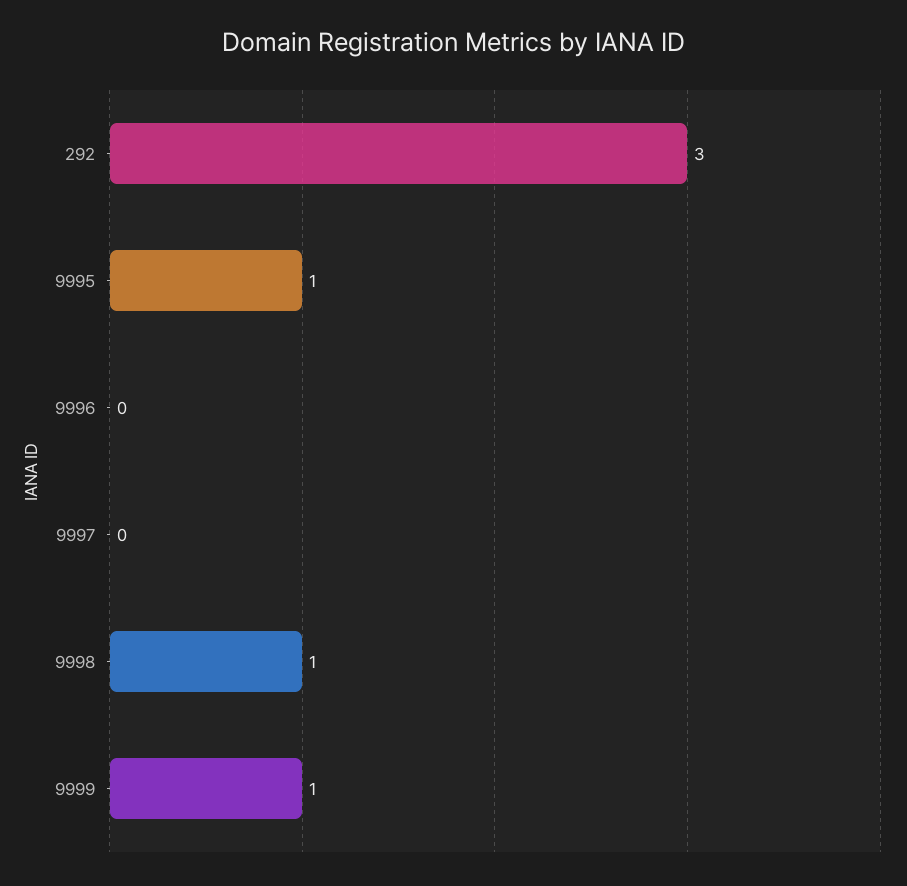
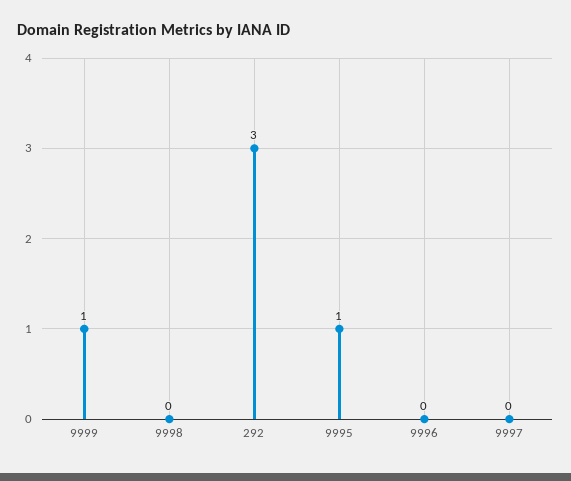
9998: 1 -> 0

